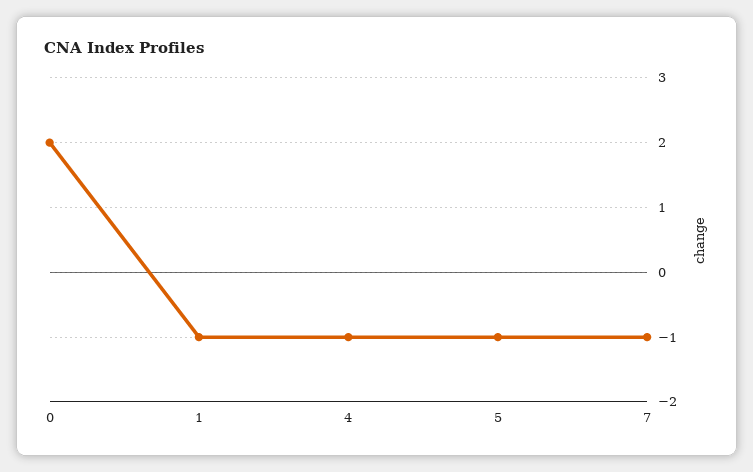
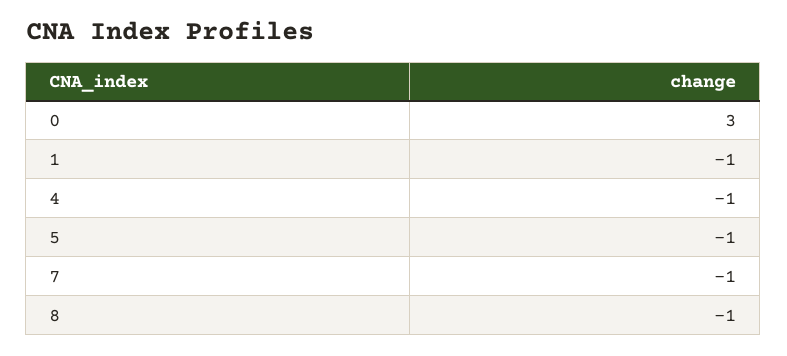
0: 2 -> 3
8: none -> -1

